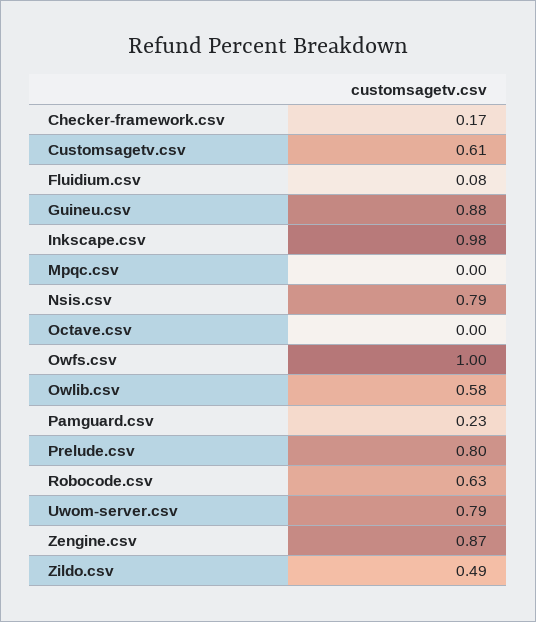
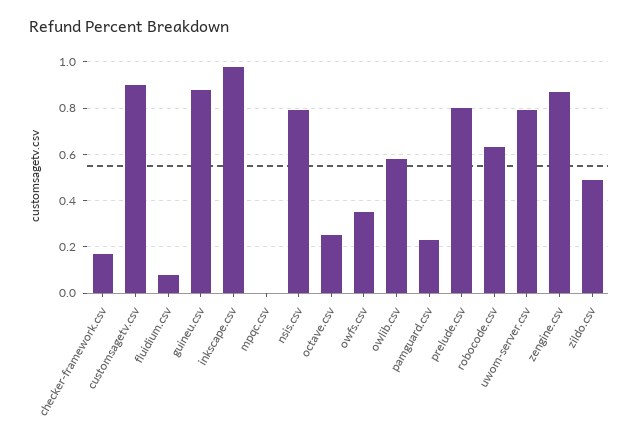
Customsagetv.csv: 0.61 -> 0.9
Octave.csv: 0 -> 0.25
Owfs.csv: 1 -> 0.35

